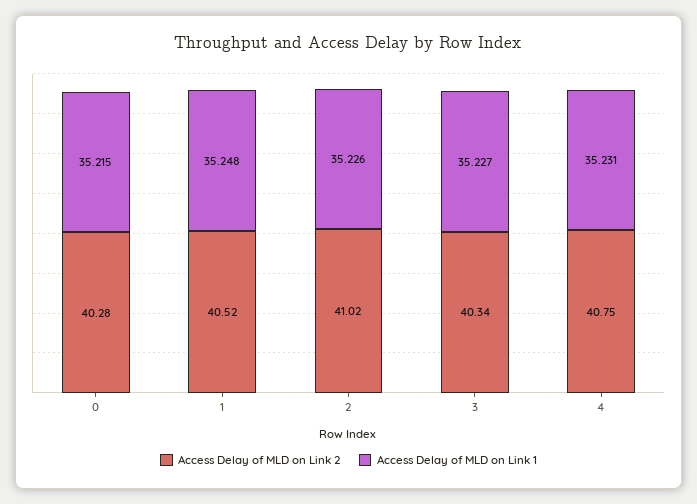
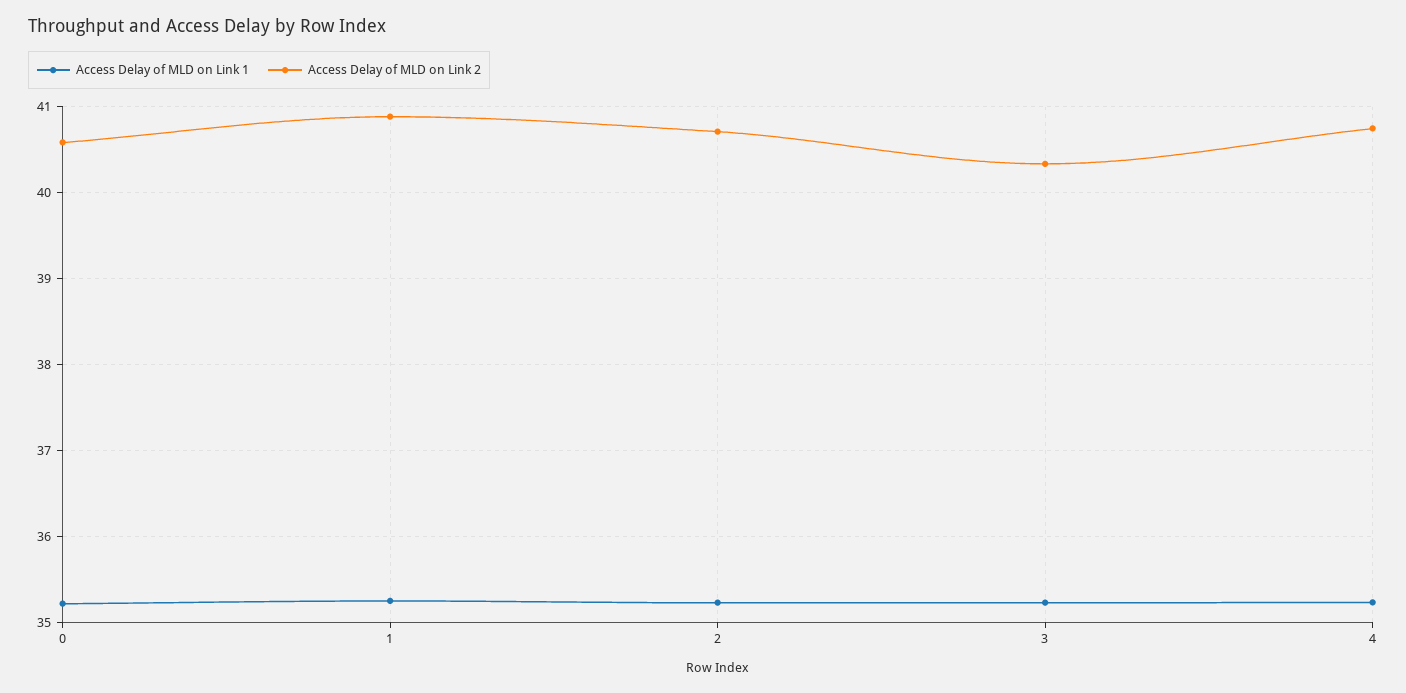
Access Delay of MLD on Link 2, 0: 40.28 -> 40.6
Access Delay of MLD on Link 2, 1: 40.52 -> 40.9
Access Delay of MLD on Link 2, 2: 41.02 -> 40.7

